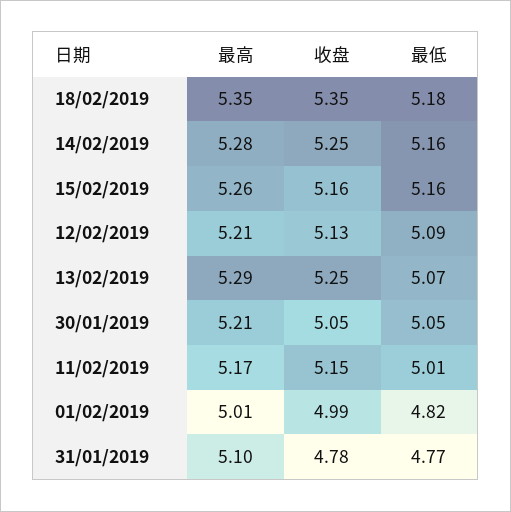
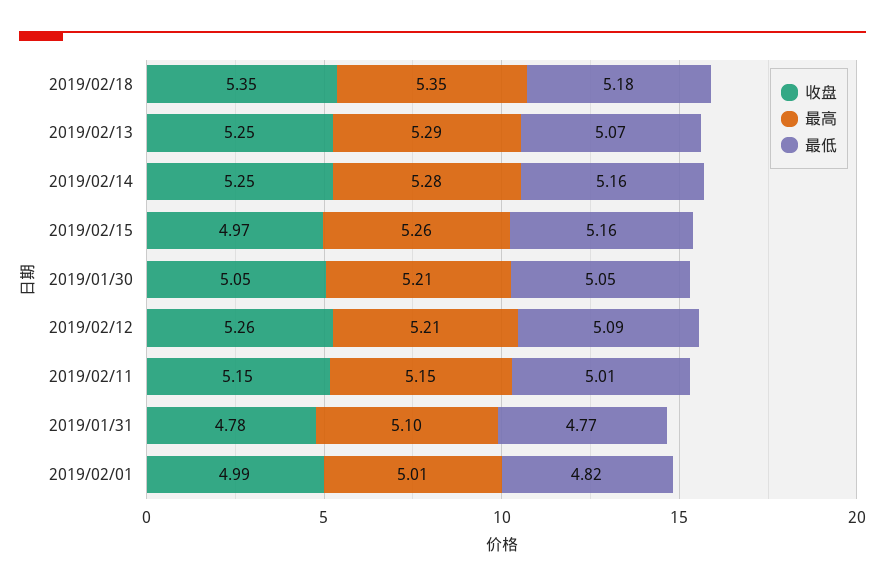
收盘, 15/02/2019: 5.16 -> 4.97
收盘, 12/02/2019: 5.13 -> 5.26
最高, 11/02/2019: 5.17 -> 5.15

